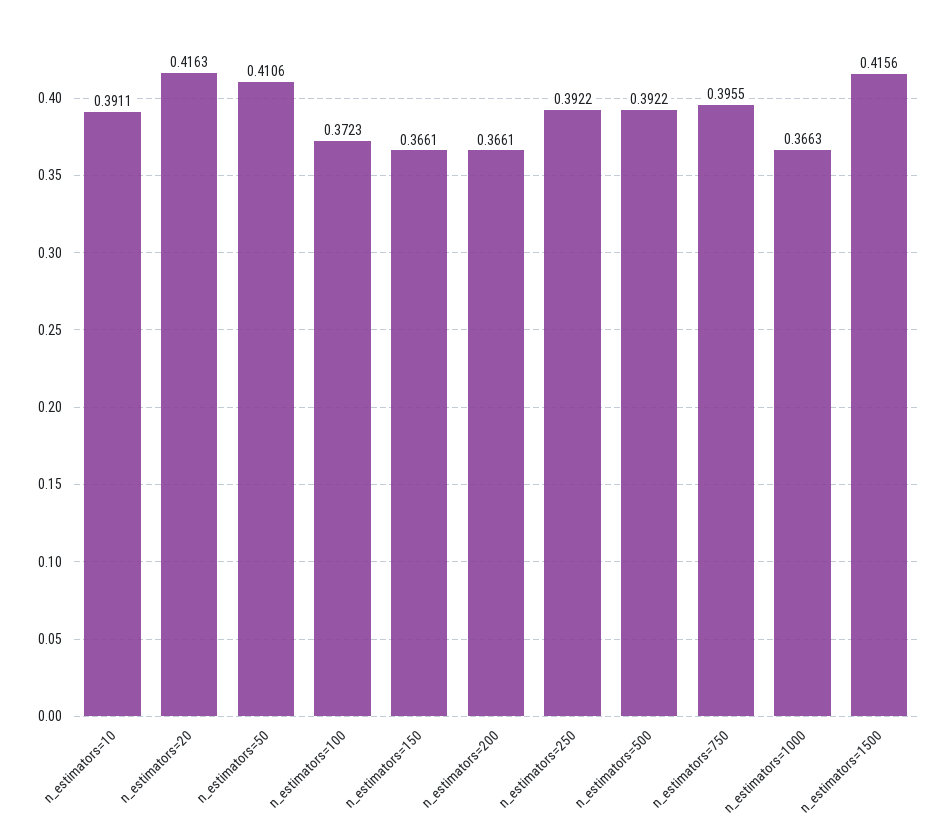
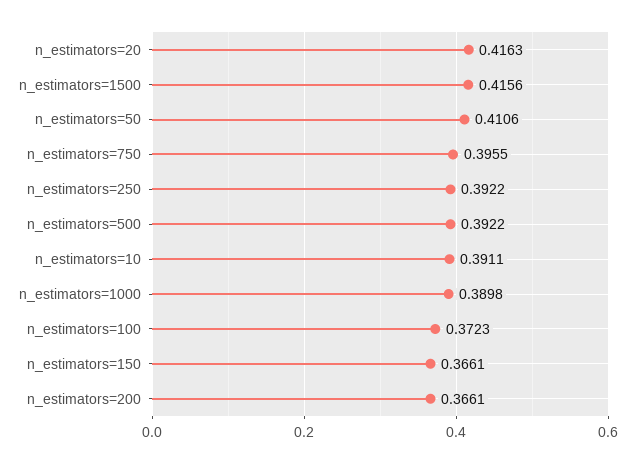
n_estimators=1000: 0.3663 -> 0.3898

